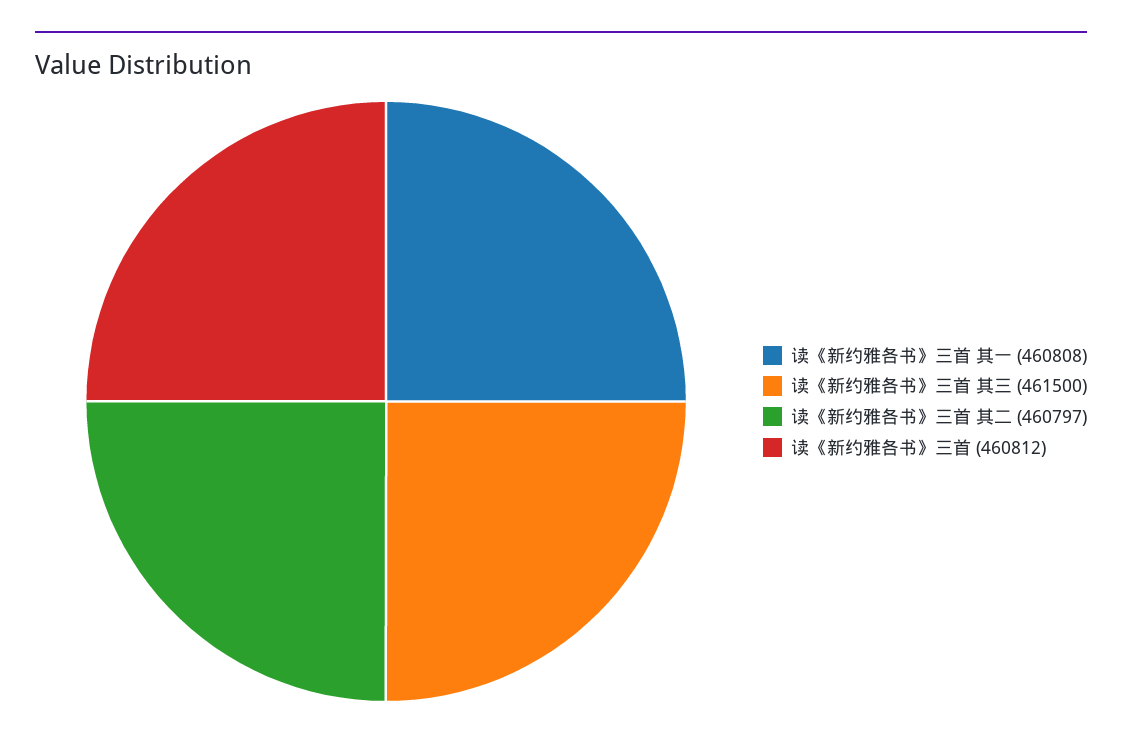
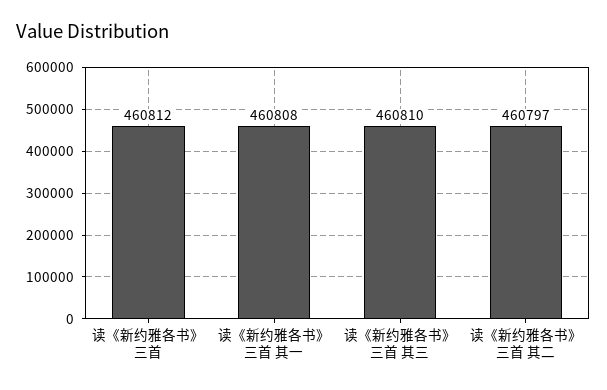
读《新约雅各书》三首 其三: 461500 -> 460810

